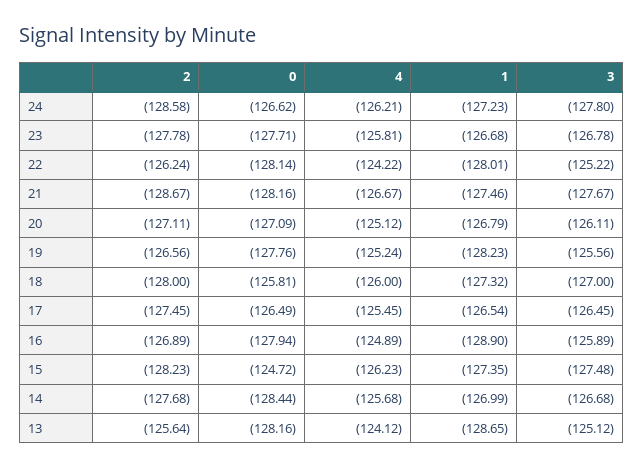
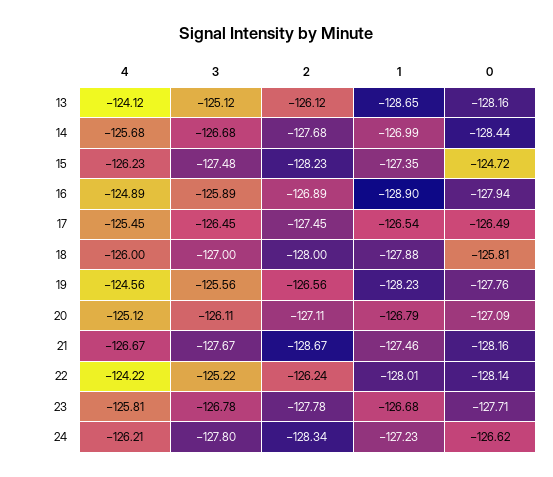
2, 24: -128.58 -> -128.34
4, 19: -125.24 -> -124.56
1, 18: -127.32 -> -127.88
2, 13: -125.64 -> -126.12

